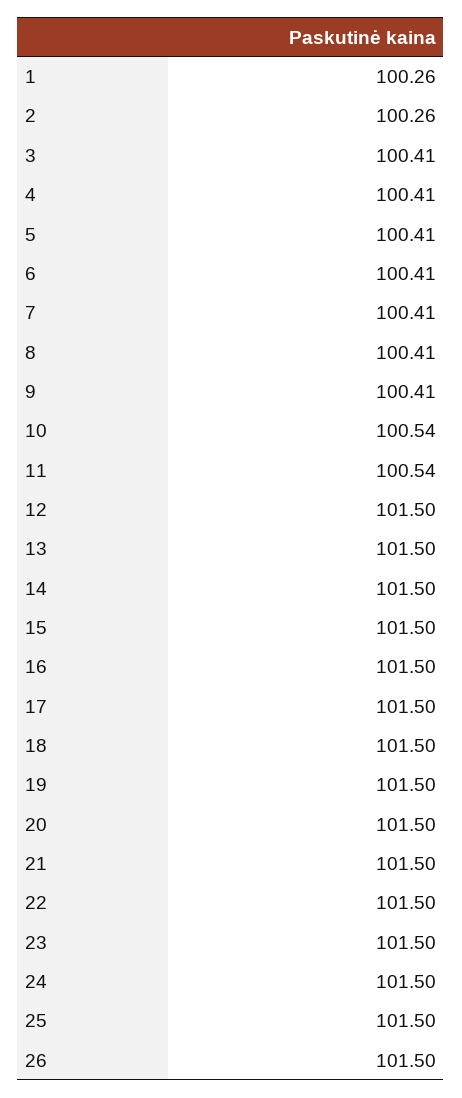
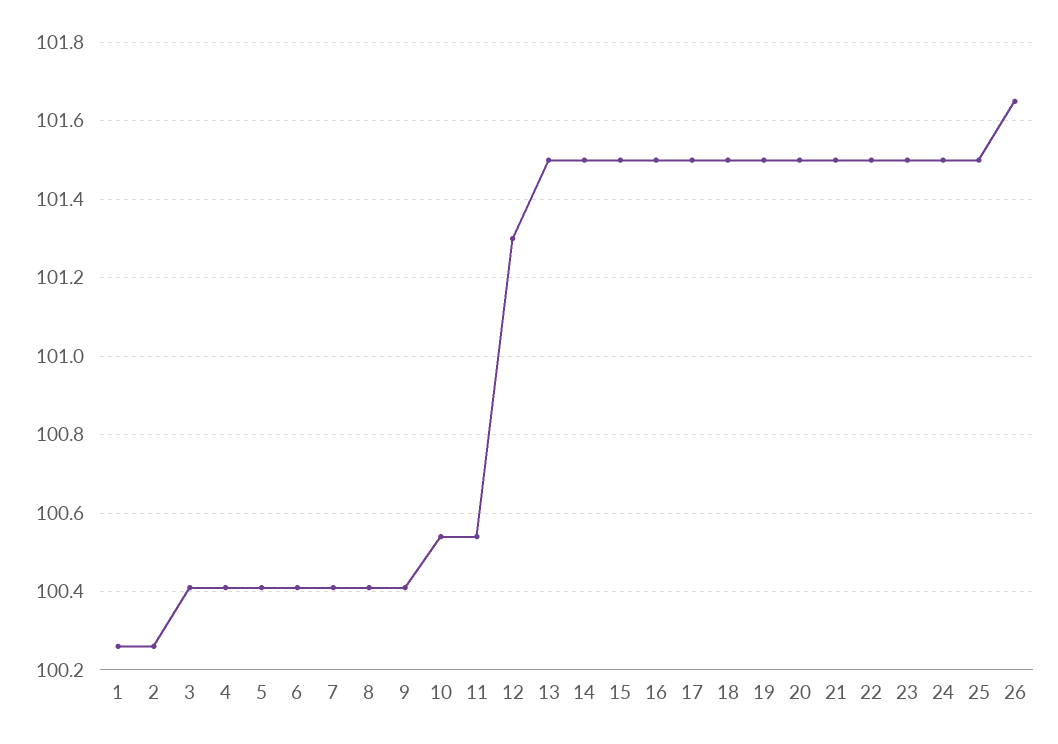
12: 101.5 -> 101.3
26: 101.5 -> 101.65

